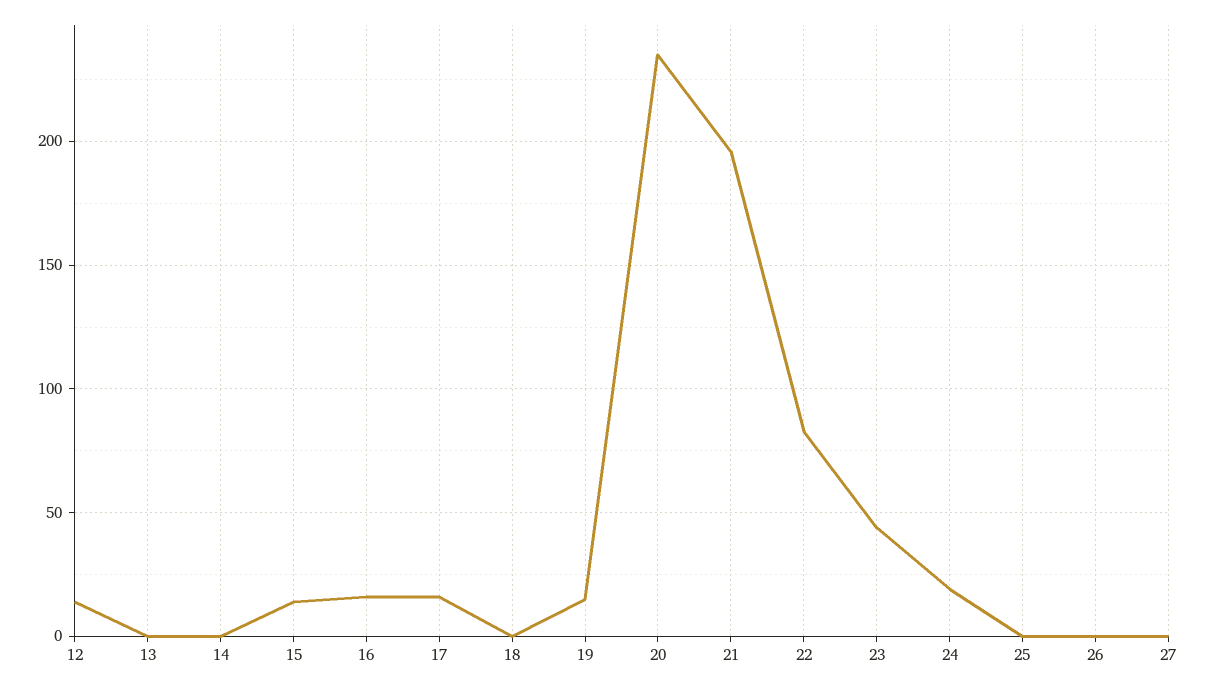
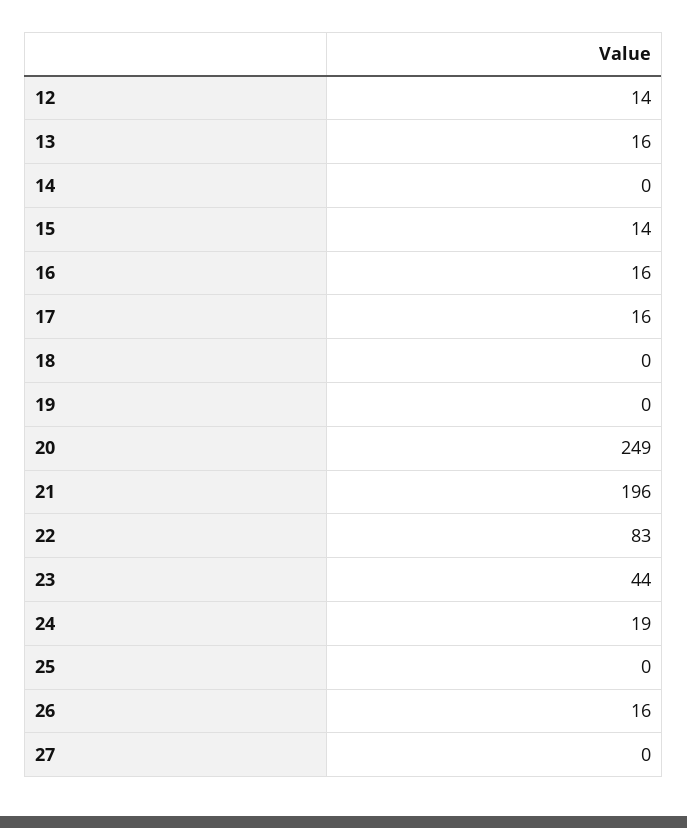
13: 0 -> 16
19: 15 -> 0
20: 235 -> 249
26: 0 -> 16

